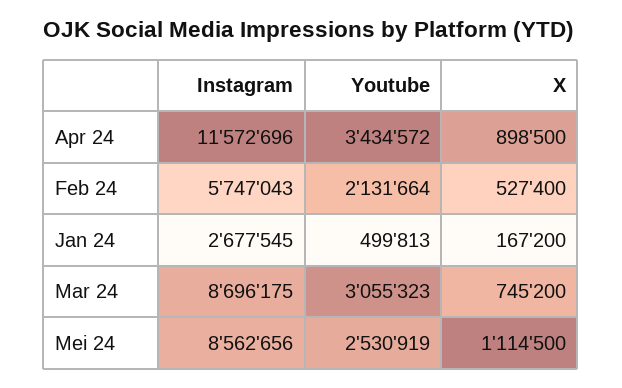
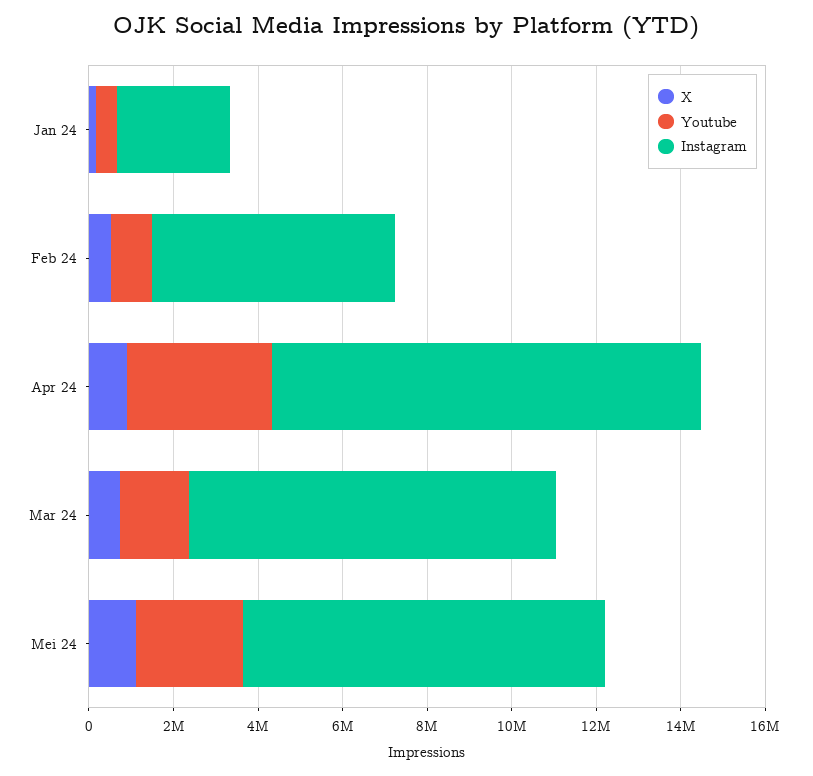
Instagram, Apr 24: 11572696 -> 10000000
Youtube, Feb 24: 2131664 -> 1000000
Youtube, Mar 24: 3055323 -> 1500000

